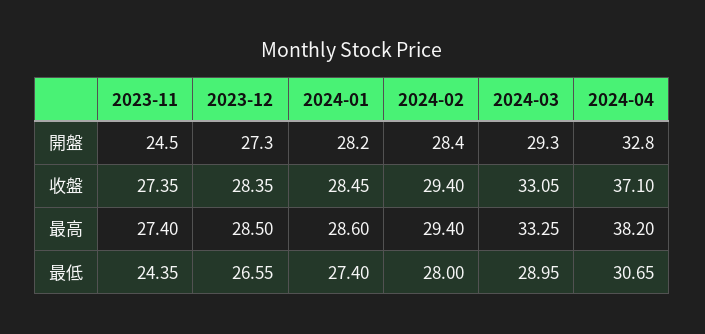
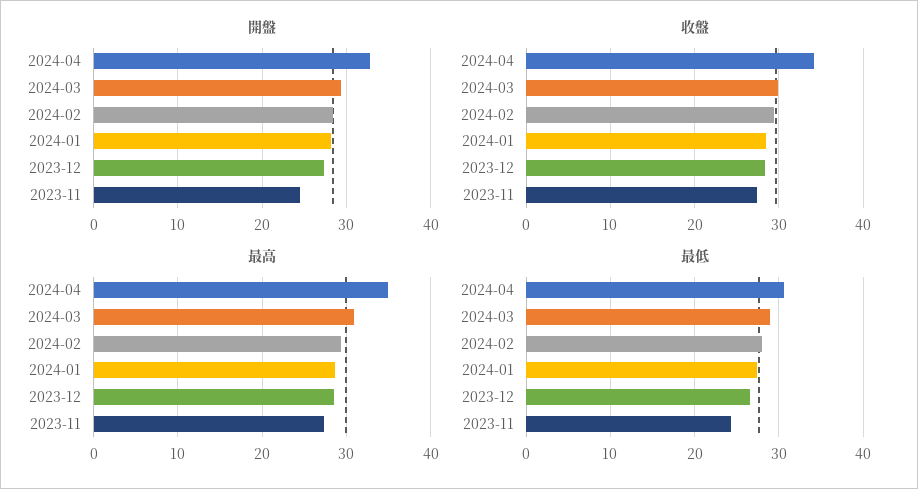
收盤, 2024-03: 33.05 -> 30
收盤, 2024-04: 37.1 -> 34
最高, 2024-03: 33.25 -> 31
最高, 2024-04: 38.2 -> 35

